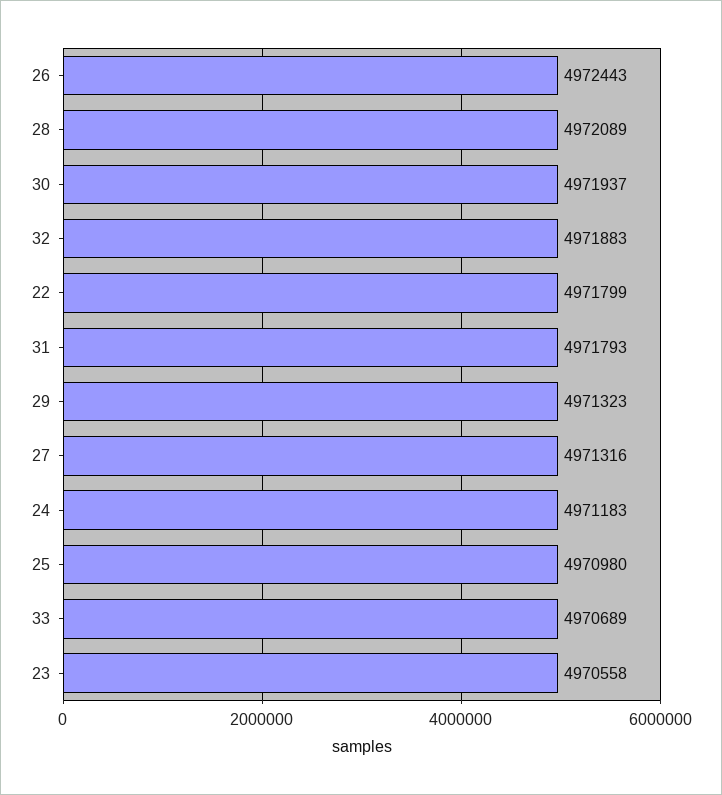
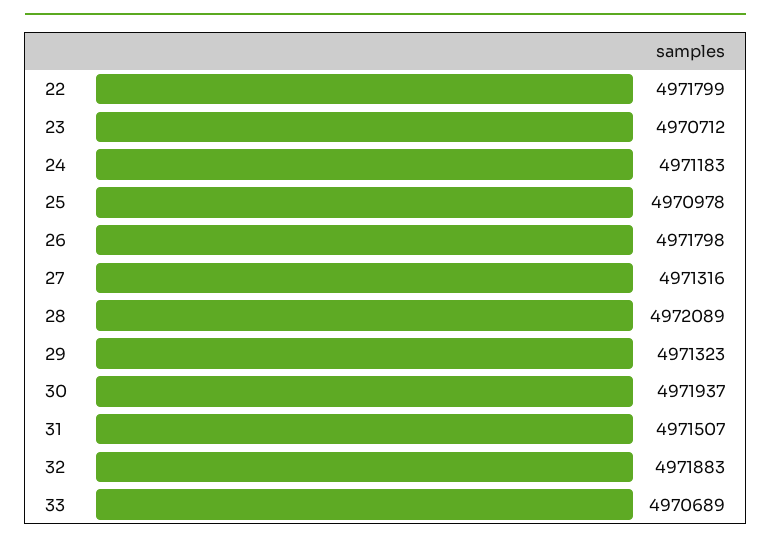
26: 4972443 -> 4971798
31: 4971793 -> 4971507
25: 4970980 -> 4970978
23: 4970558 -> 4970712

